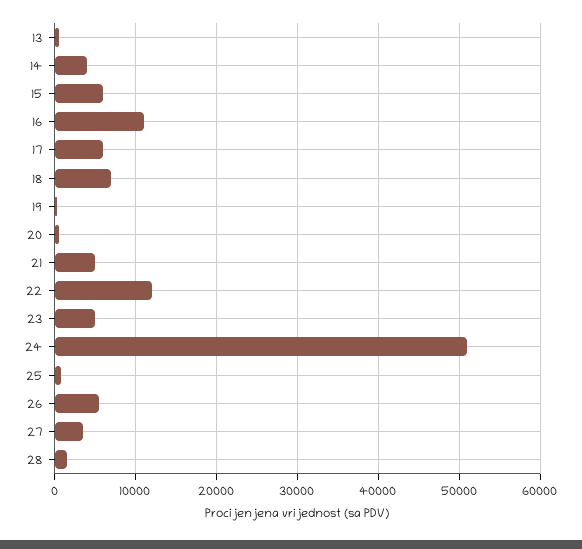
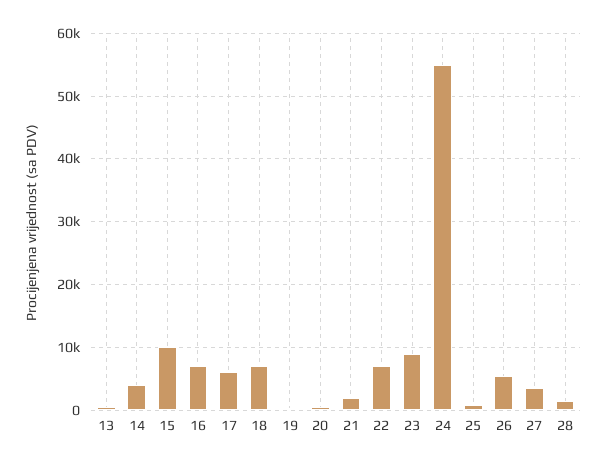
15: 6000 -> 10000
16: 11000 -> 7000
21: 5000 -> 2000
22: 12000 -> 7000
23: 5000 -> 9000
24: 51000 -> 55000

